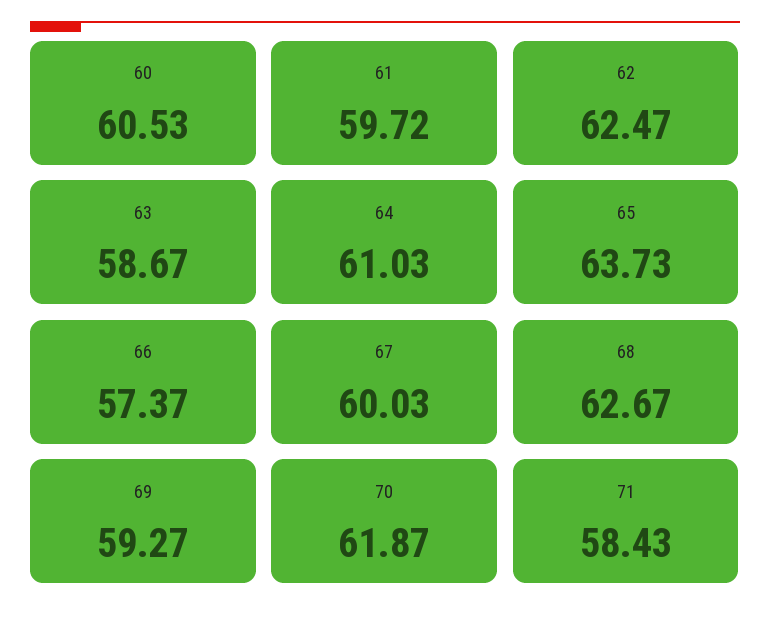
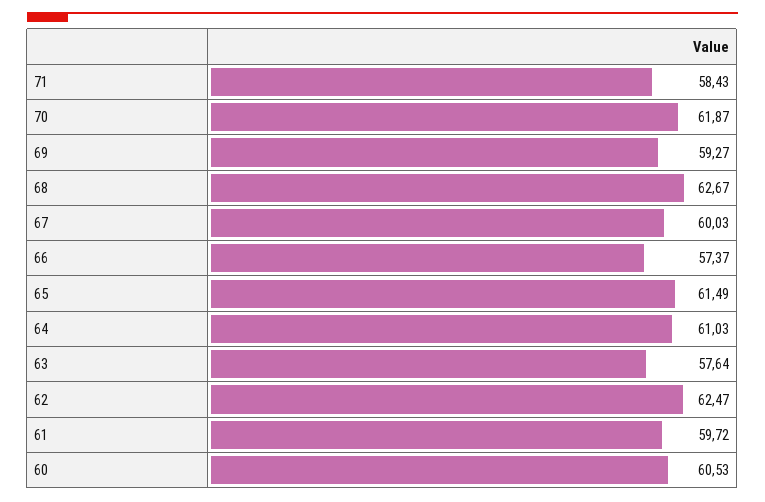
63: 58.67 -> 57.64
65: 63.73 -> 61.49

